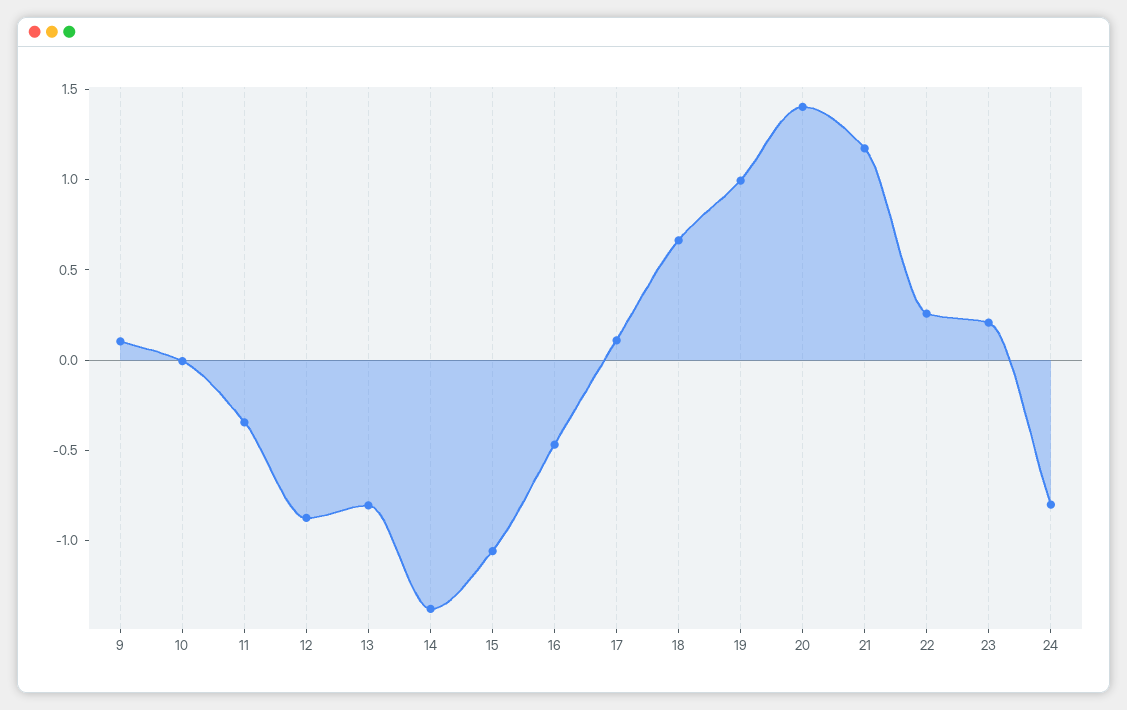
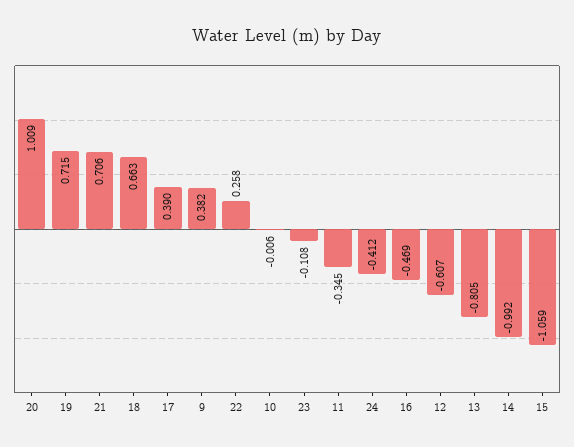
9: 0.1 -> 0.382
12: -0.9 -> -0.607
14: -1.4 -> -0.992
17: 0.1 -> 0.39
19: 1 -> 0.715
20: 1.4 -> 1.009
21: 1.2 -> 0.706
23: 0.2 -> -0.108
24: -0.8 -> -0.412

